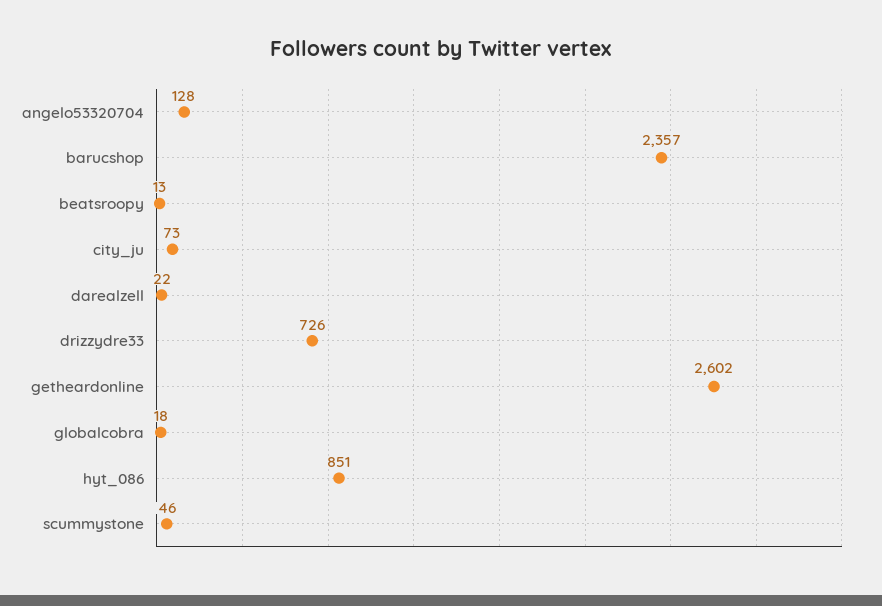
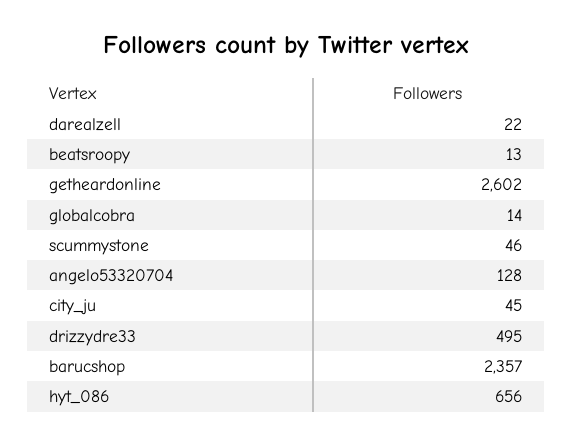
city_ju: 73 -> 45
drizzydre33: 726 -> 495
globalcobra: 18 -> 14
hyt_086: 851 -> 656

